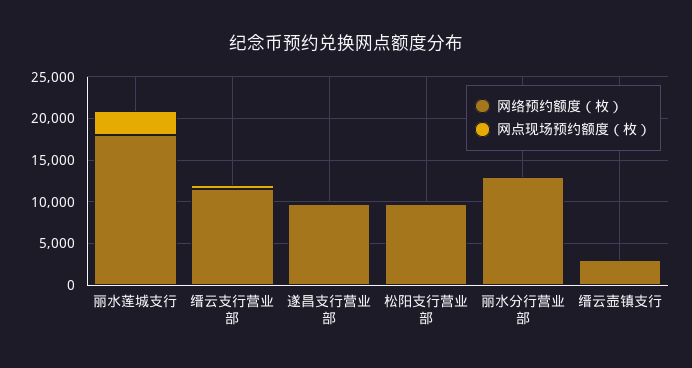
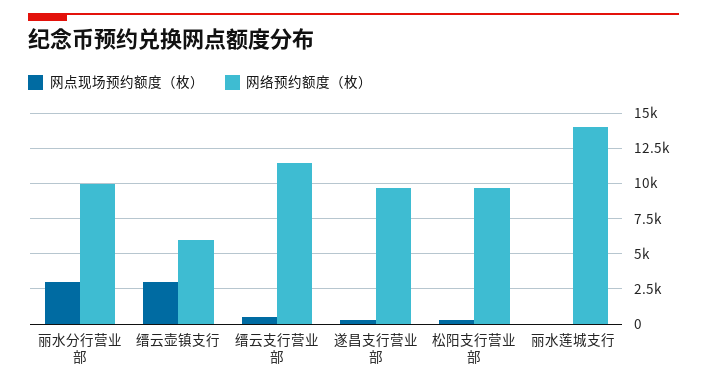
网络预约额度（枚）, 丽水莲城支行: 18000 -> 14000
网点现场预约额度（枚）, 丽水莲城支行: 3000 -> 0
网络预约额度（枚）, 丽水分行营业部: 13000 -> 10000
网点现场预约额度（枚）, 丽水分行营业部: 0 -> 3000
网络预约额度（枚）, 缙云壶镇支行: 3000 -> 6000
网点现场预约额度（枚）, 缙云壶镇支行: 0 -> 3000

